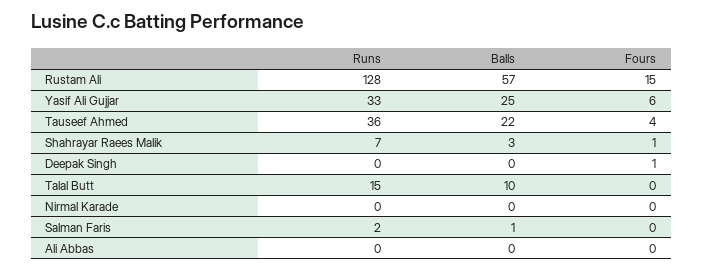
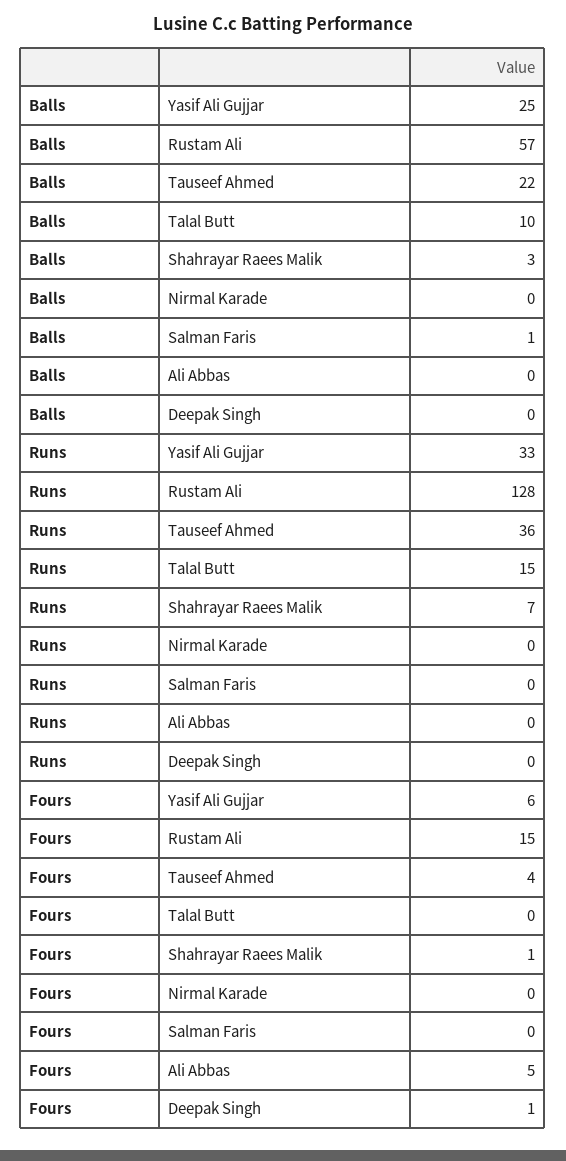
Runs, Salman Faris: 2 -> 0
Fours, Ali Abbas: 0 -> 5

